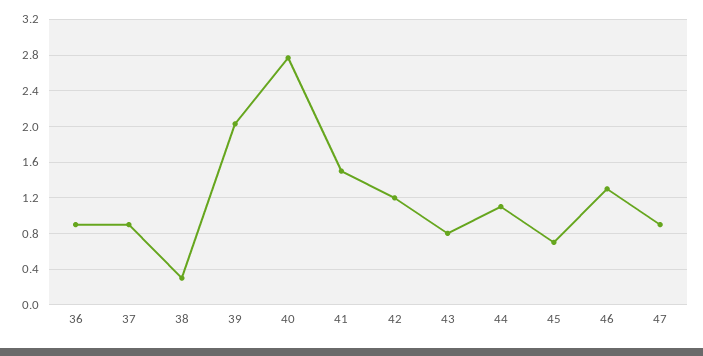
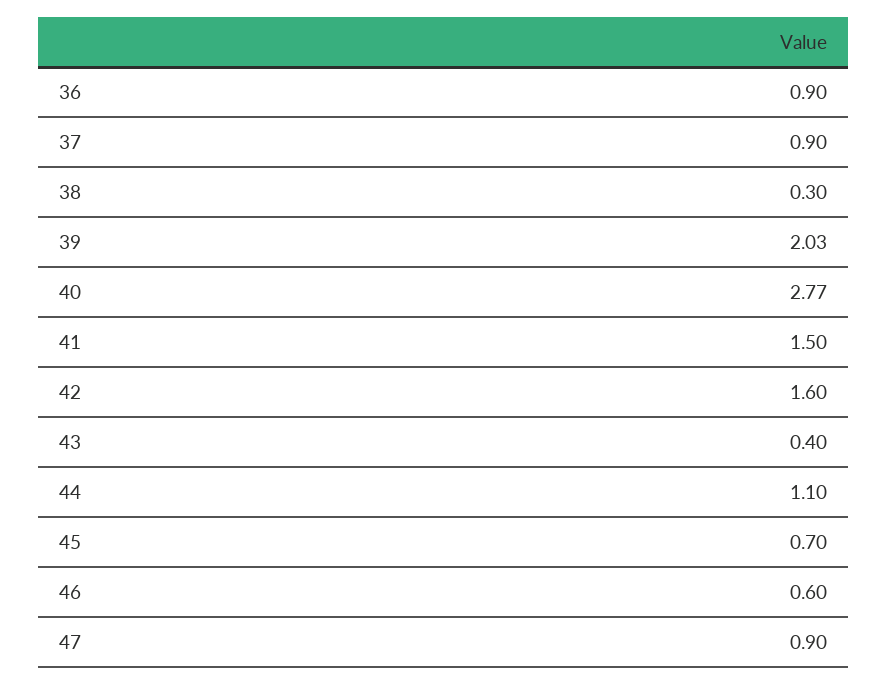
42: 1.2 -> 1.6
43: 0.8 -> 0.4
46: 1.3 -> 0.6

